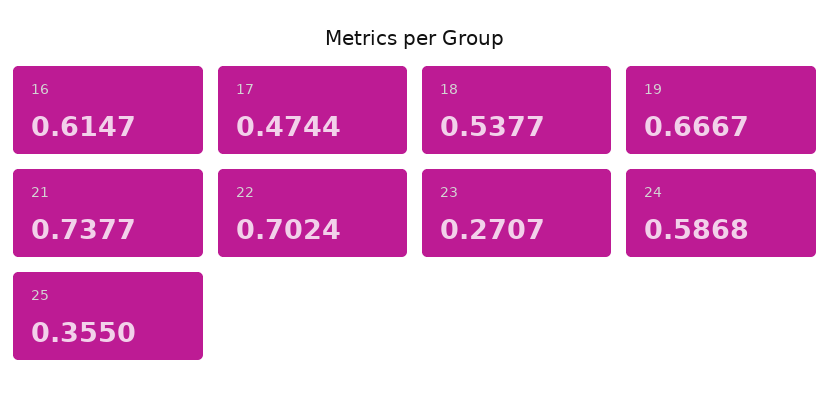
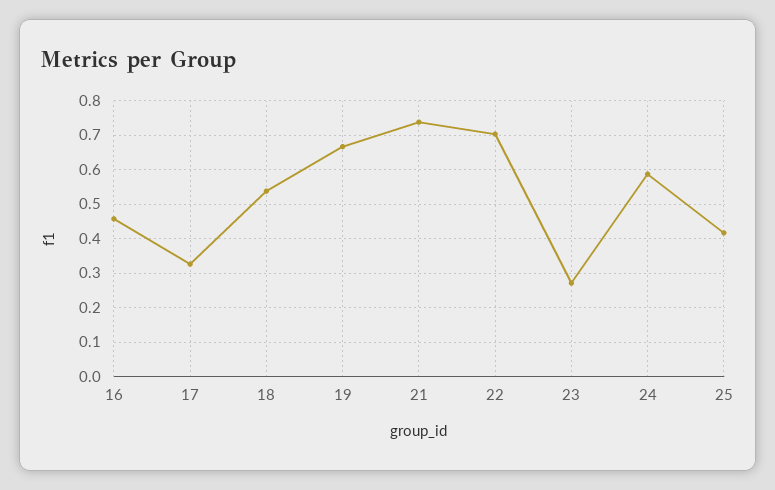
16: 0.6147 -> 0.46
17: 0.4744 -> 0.32
25: 0.355 -> 0.42

